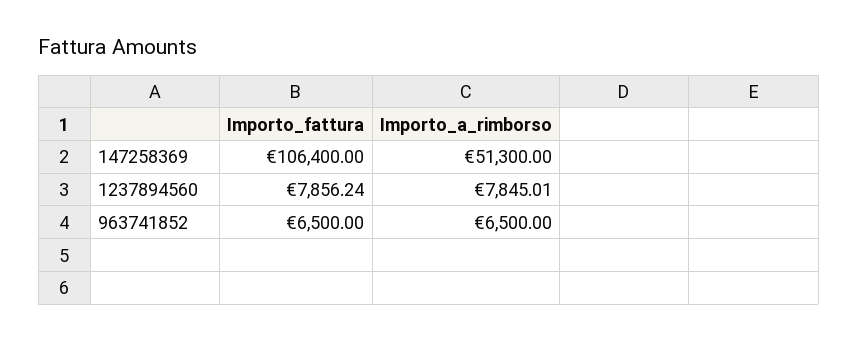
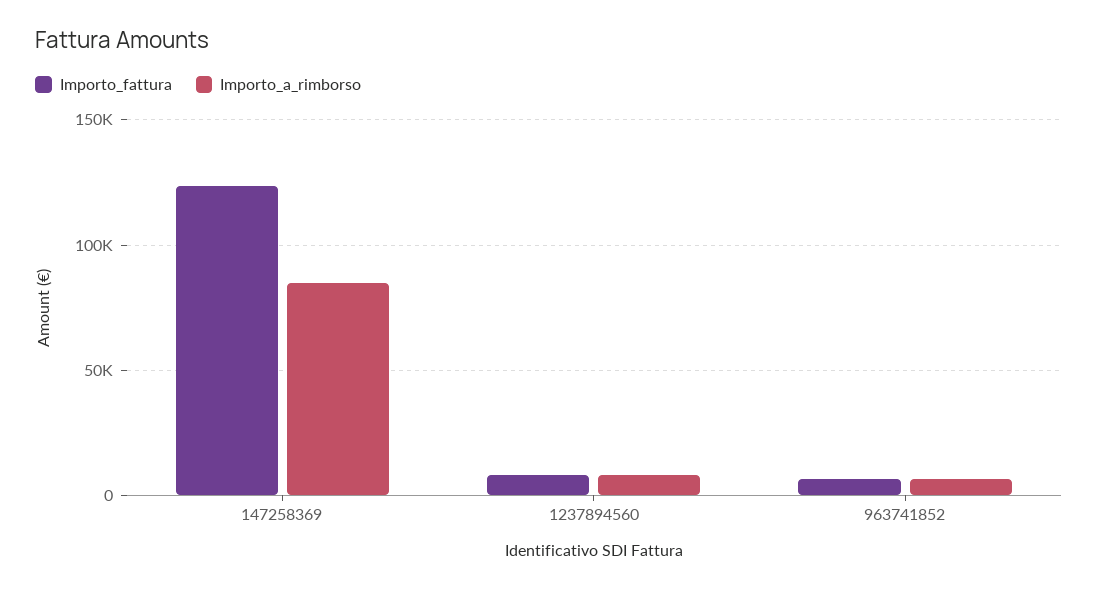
Importo_fattura, 147258369: 106400 -> 125000
Importo_a_rimborso, 147258369: 51300 -> 85000

